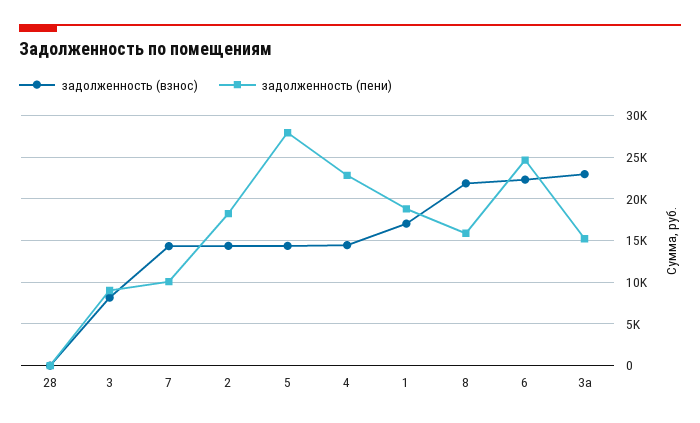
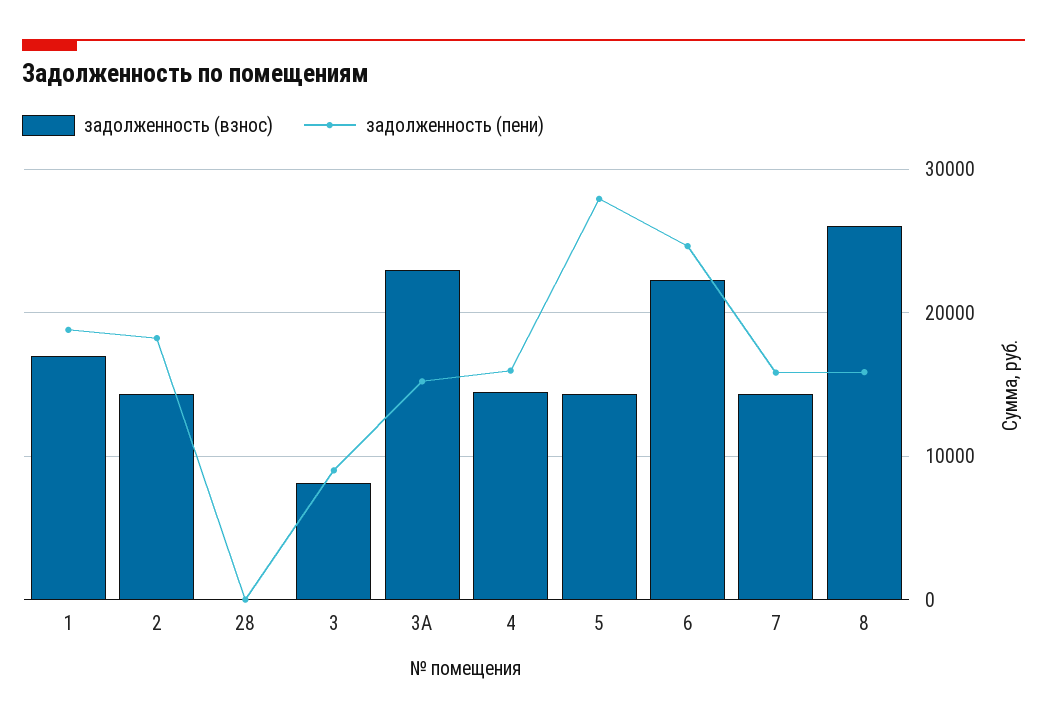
задолженность (пени), 7: 10000 -> 16000
задолженность (пени), 4: 23000 -> 16000
задолженность (взнос), 8: 22000 -> 26000

